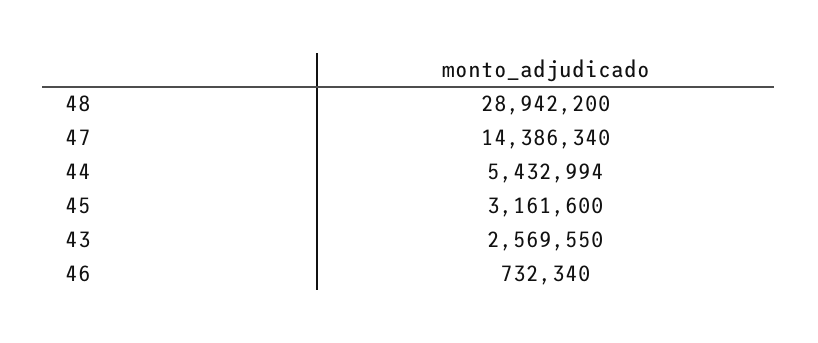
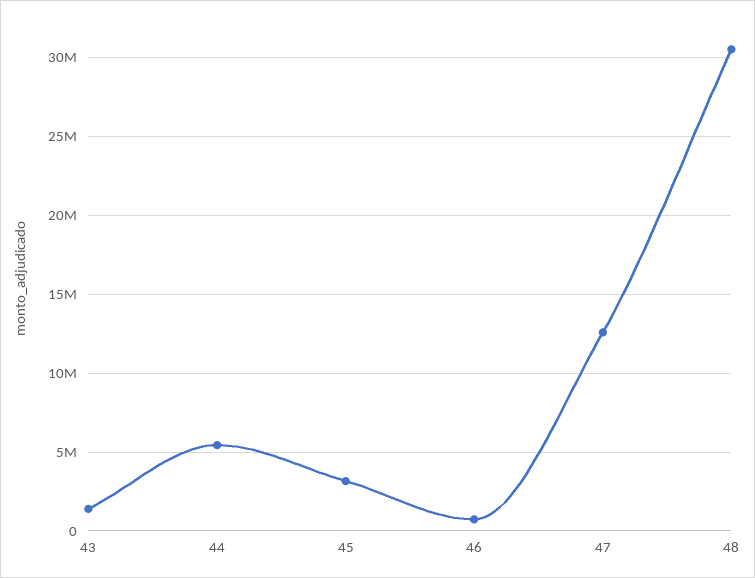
48: 28942200 -> 30500000
47: 14386340 -> 12500000
43: 2569550 -> 1500000

